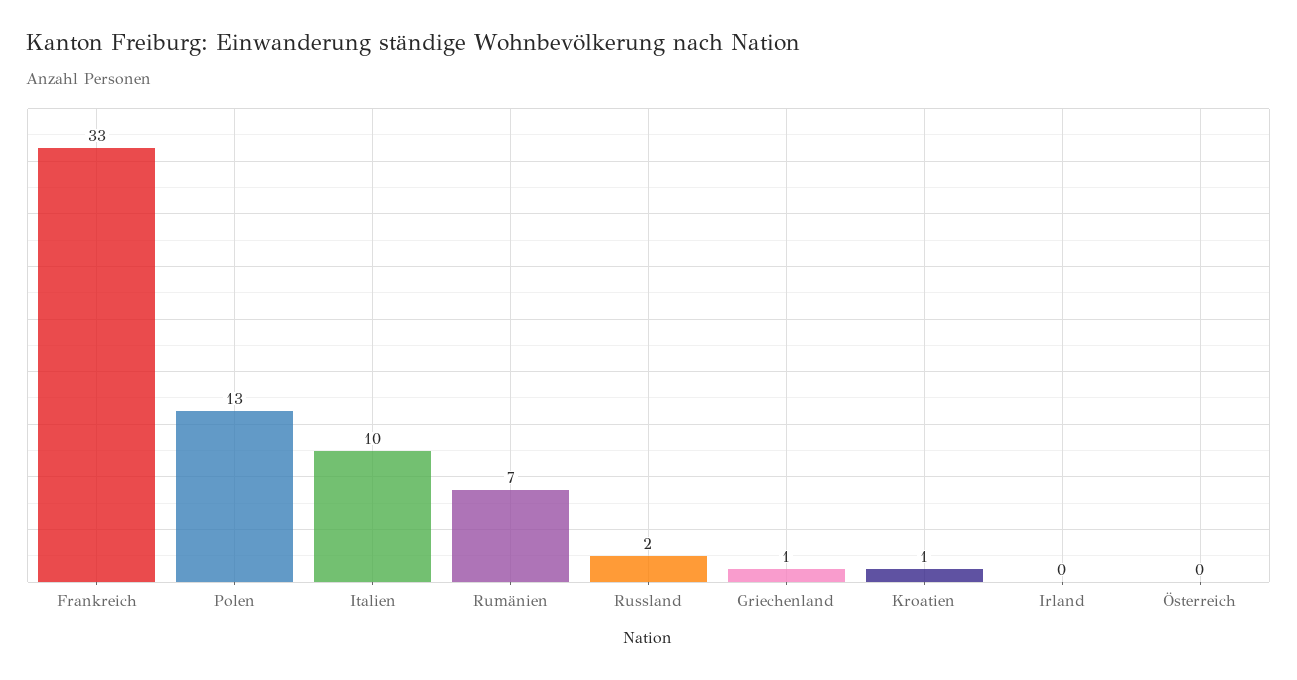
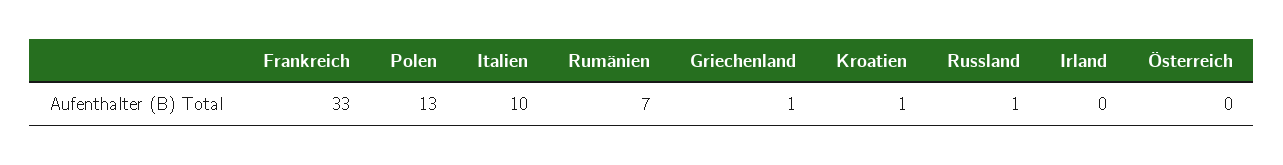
Russland: 2 -> 1

